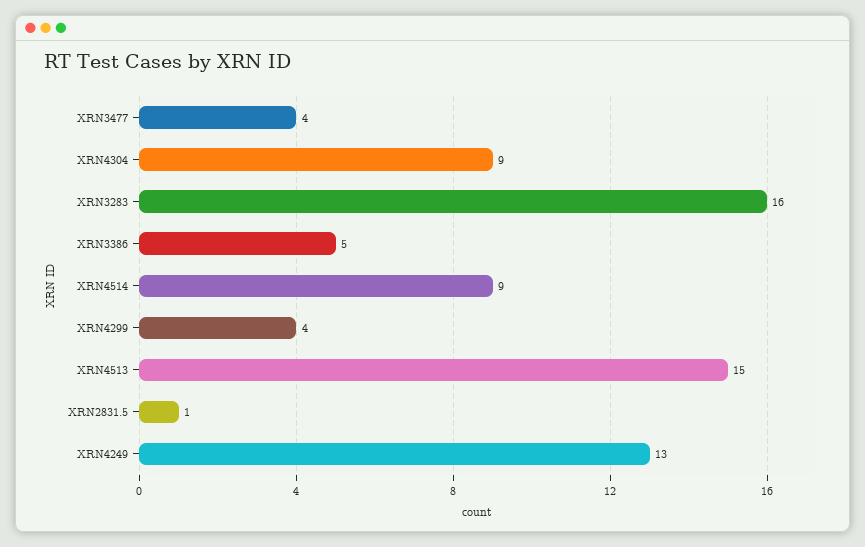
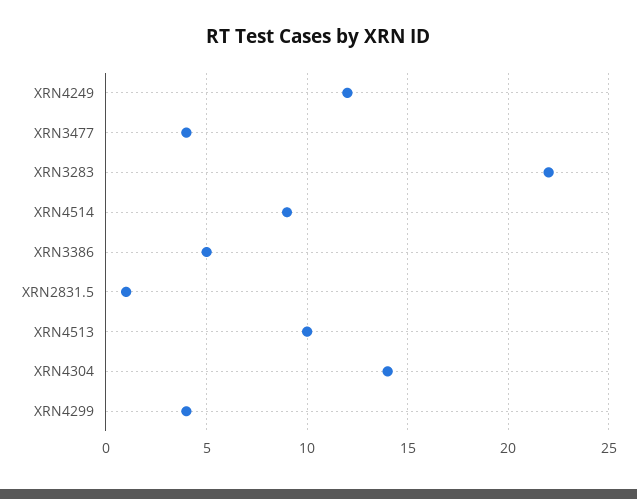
XRN4304: 9 -> 14
XRN3283: 16 -> 22
XRN4513: 15 -> 10
XRN4249: 13 -> 12

